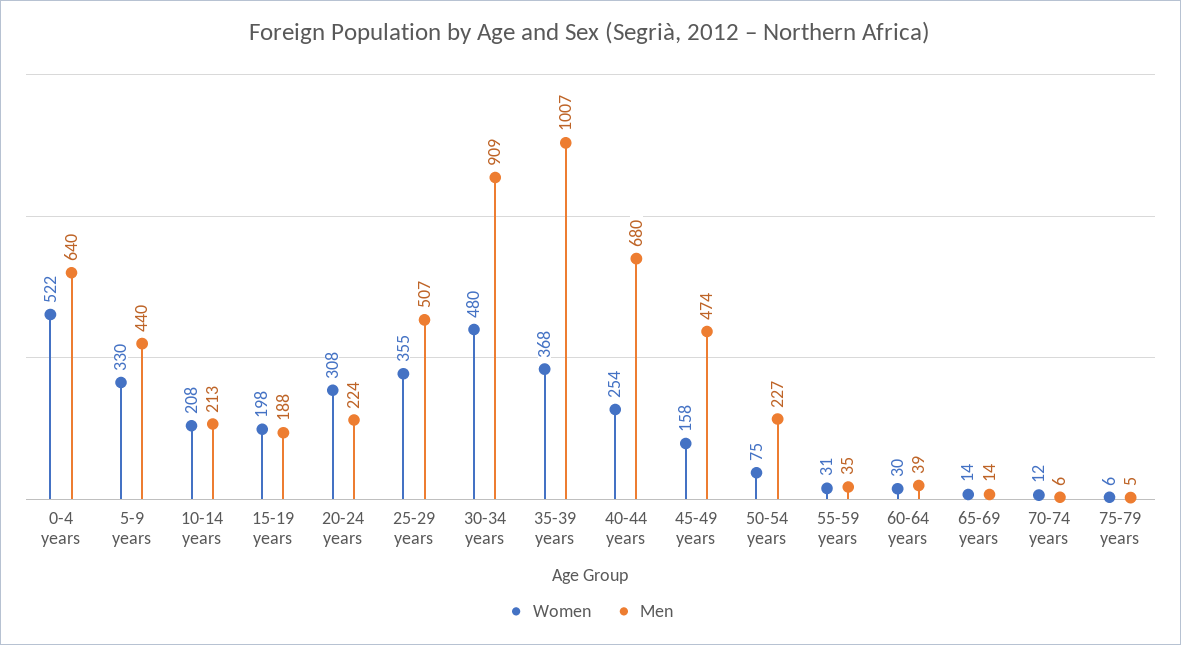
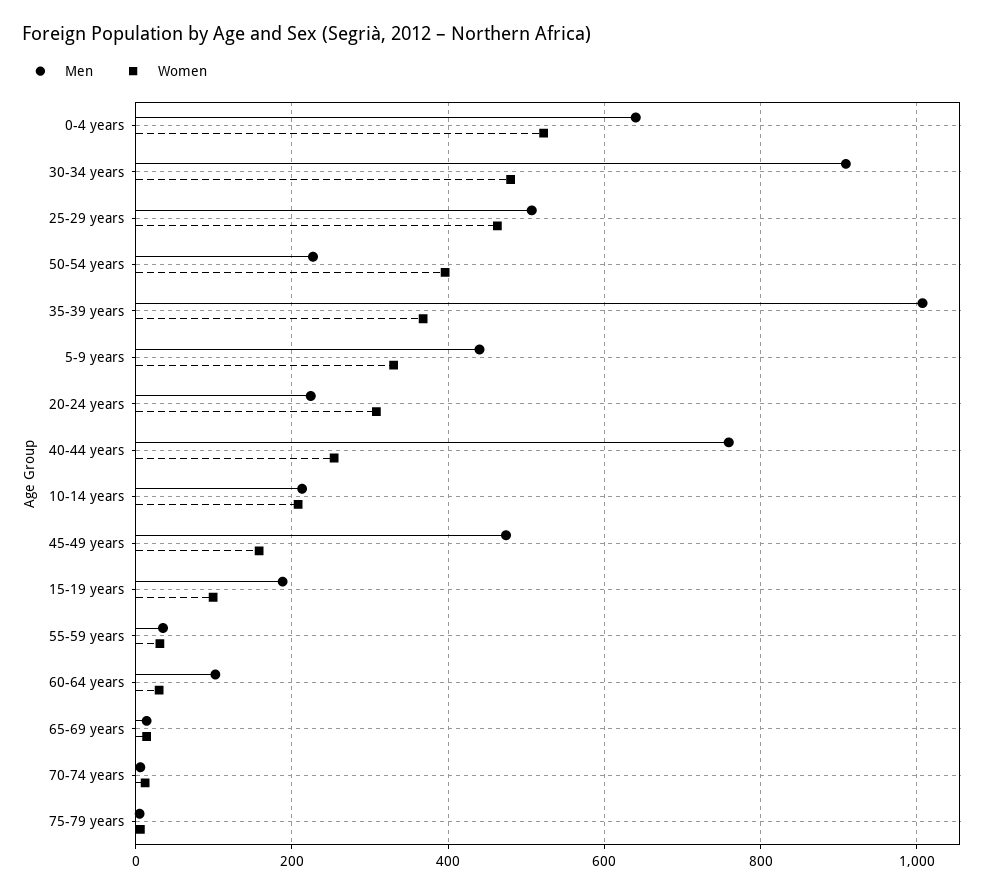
Women, 15-19 years: 198 -> 100
Women, 25-29 years: 355 -> 460
Men, 40-44 years: 680 -> 760
Women, 50-54 years: 75 -> 400
Men, 60-64 years: 39 -> 100

